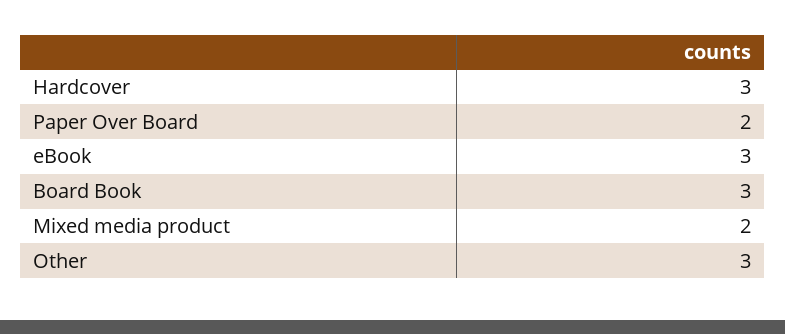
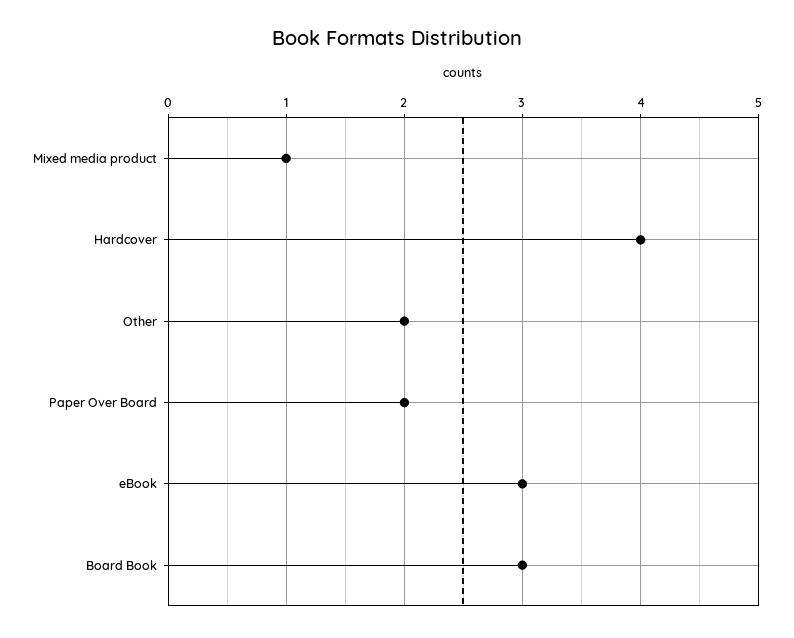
Hardcover: 3 -> 4
Mixed media product: 2 -> 1
Other: 3 -> 2

